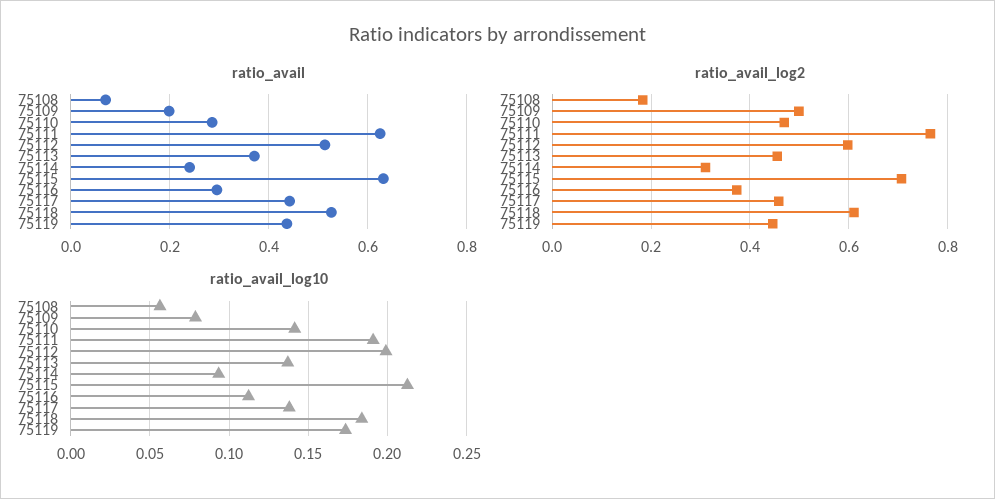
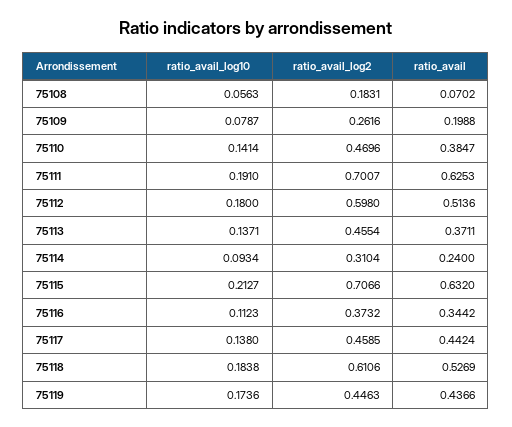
ratio_avail, 75110: 0.28 -> 0.3847
ratio_avail, 75116: 0.3 -> 0.3442
ratio_avail_log2, 75109: 0.5 -> 0.2616
ratio_avail_log2, 75111: 0.76 -> 0.7007
ratio_avail_log10, 75112: 0.2 -> 0.18

